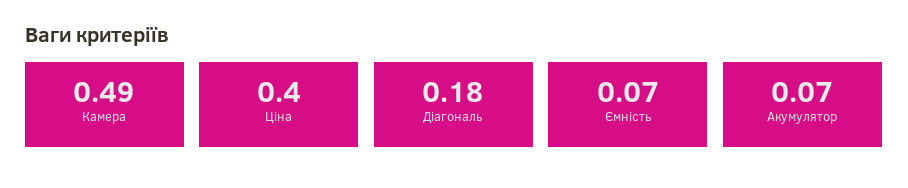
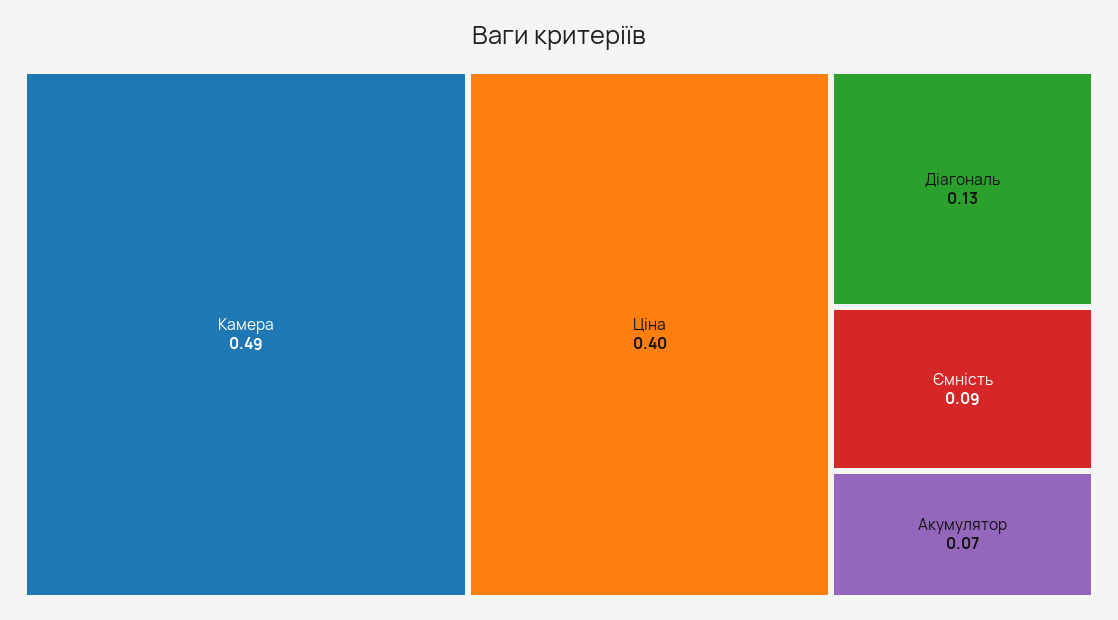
Діагональ: 0.18 -> 0.13
Ємність: 0.07 -> 0.09

